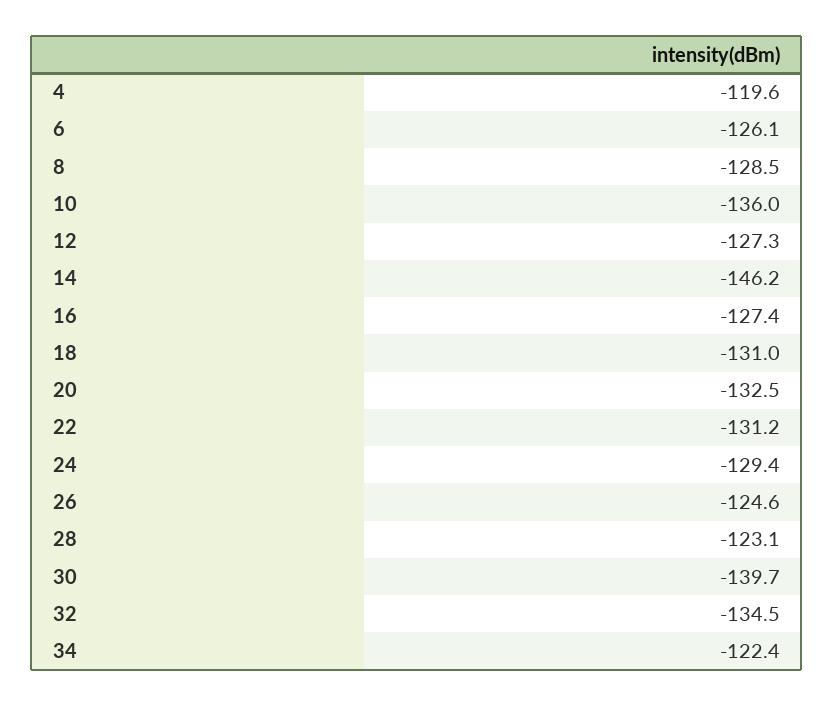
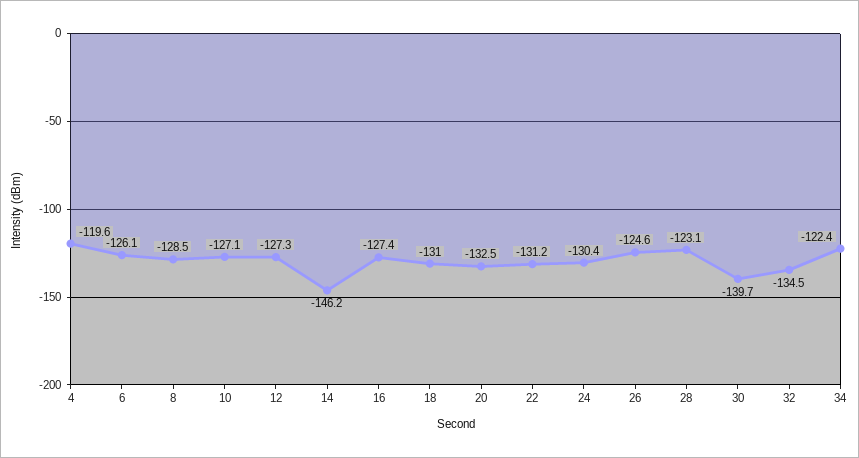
10: -136 -> -127.1
24: -129.4 -> -130.4

